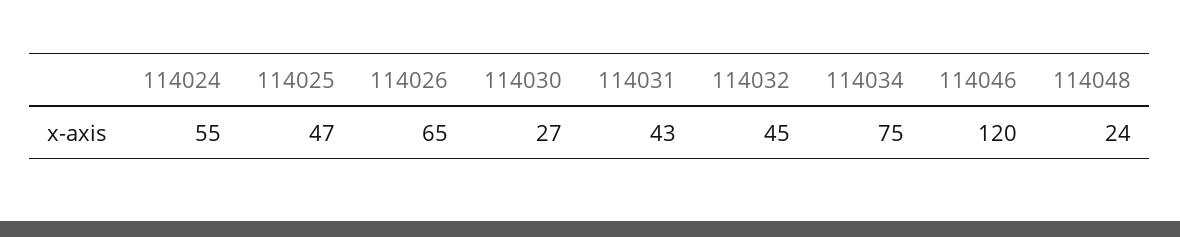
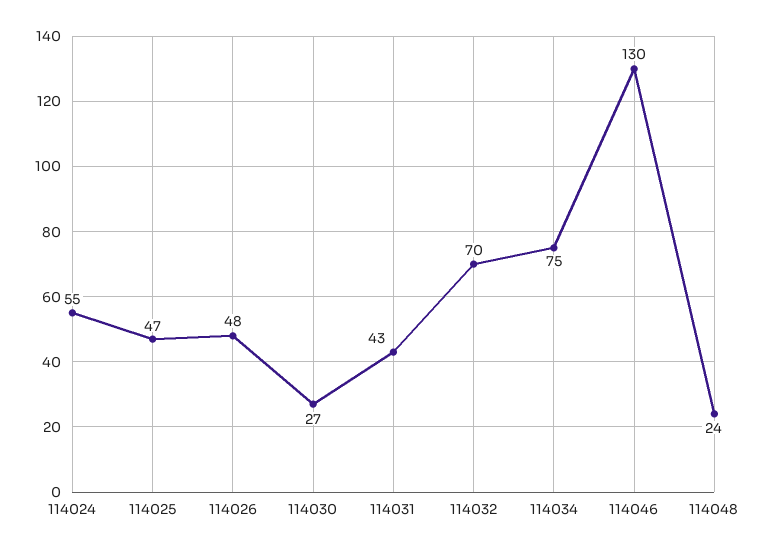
114026: 65 -> 48
114032: 45 -> 70
114046: 120 -> 130

